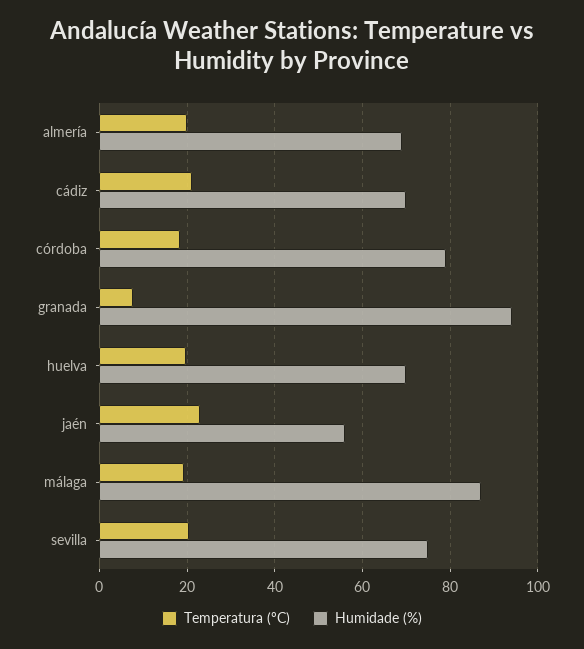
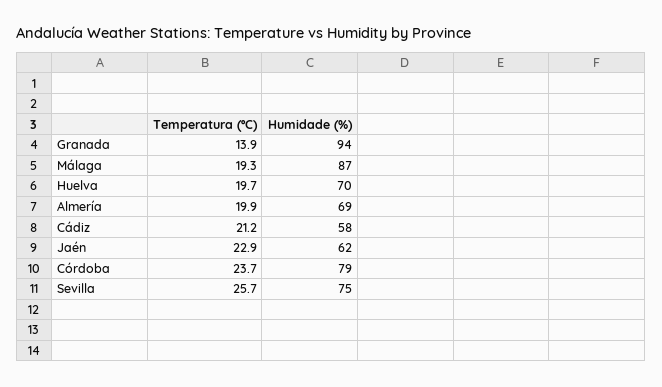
Humidade (%), cádiz: 70 -> 58
Temperatura (ºC), córdoba: 18 -> 23.7
Temperatura (ºC), granada: 8 -> 13.9
Humidade (%), jaén: 56 -> 62
Temperatura (ºC), sevilla: 20 -> 25.7

